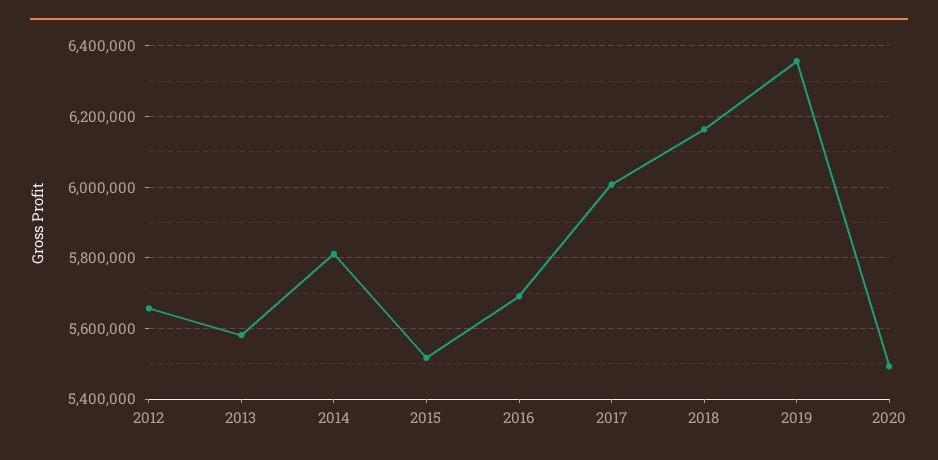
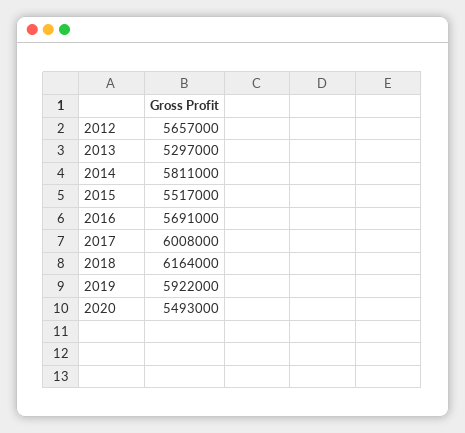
2013: 5580000 -> 5297000
2019: 6360000 -> 5922000

